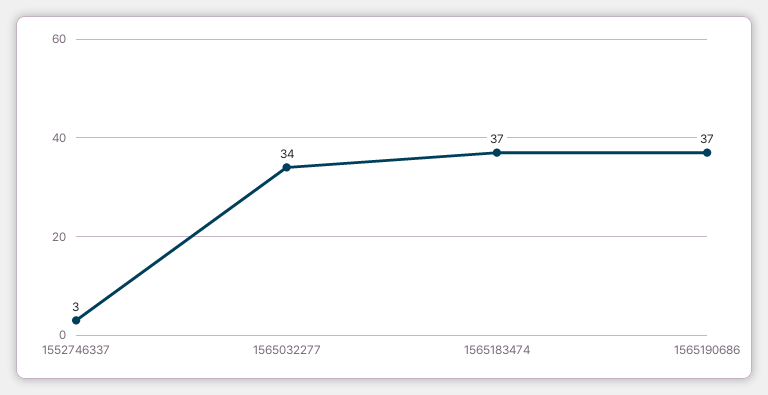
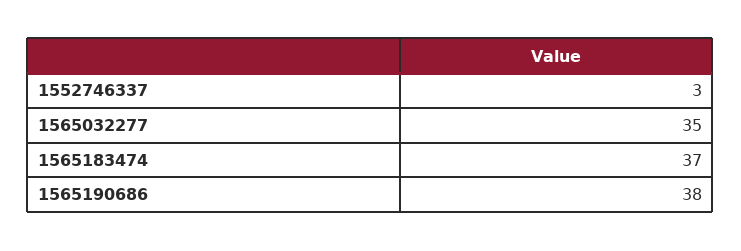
1565032277: 34 -> 35
1565190686: 37 -> 38

